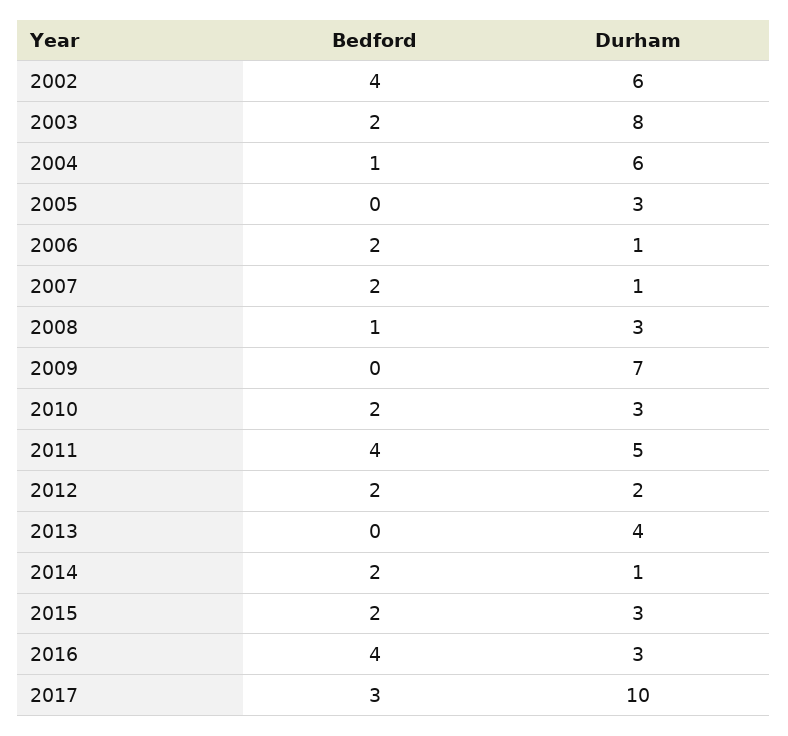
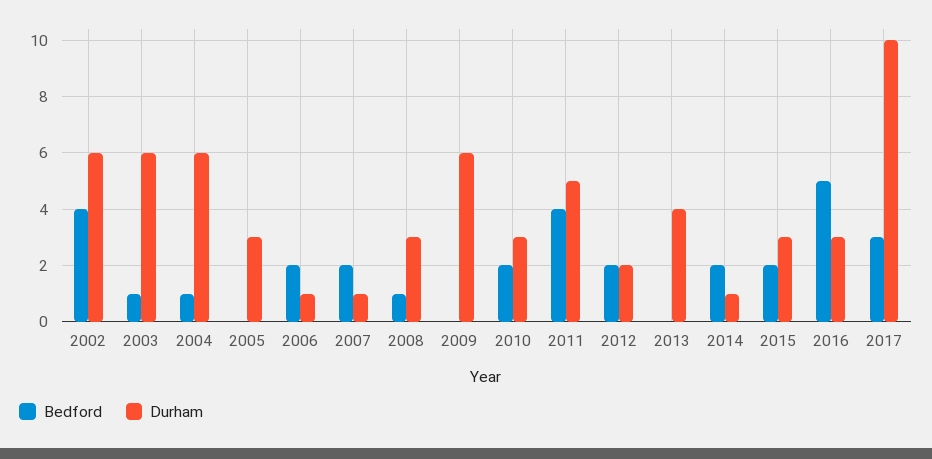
Bedford, 2003: 2 -> 1
Durham, 2003: 8 -> 6
Durham, 2009: 7 -> 6
Bedford, 2016: 4 -> 5

